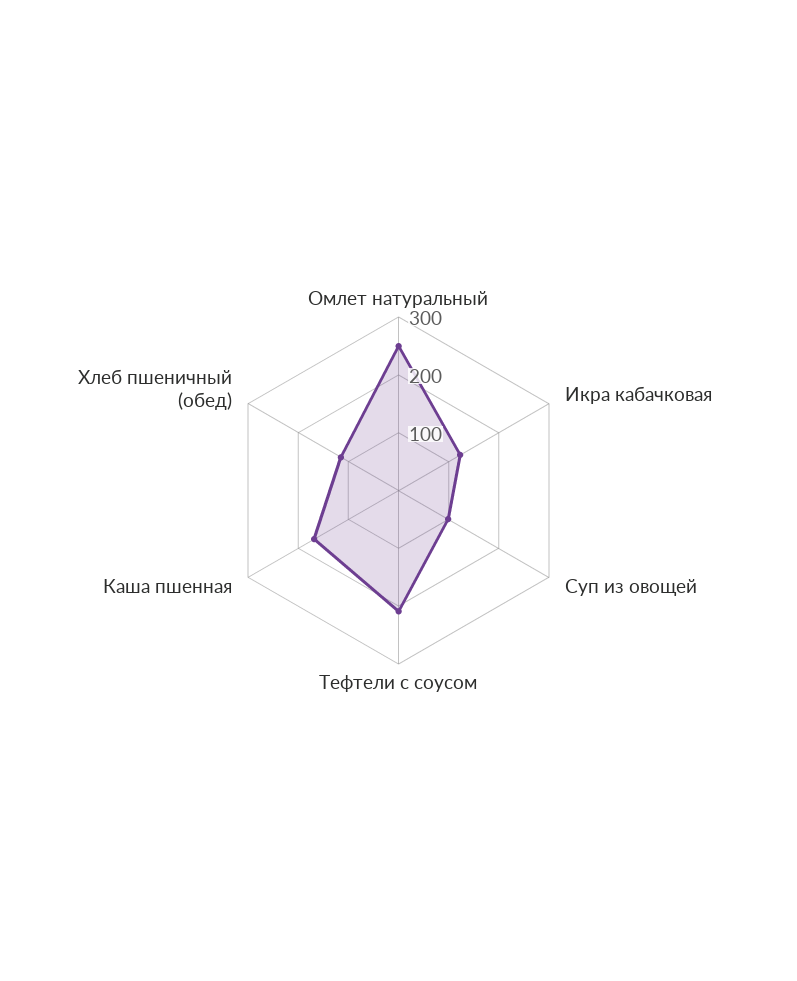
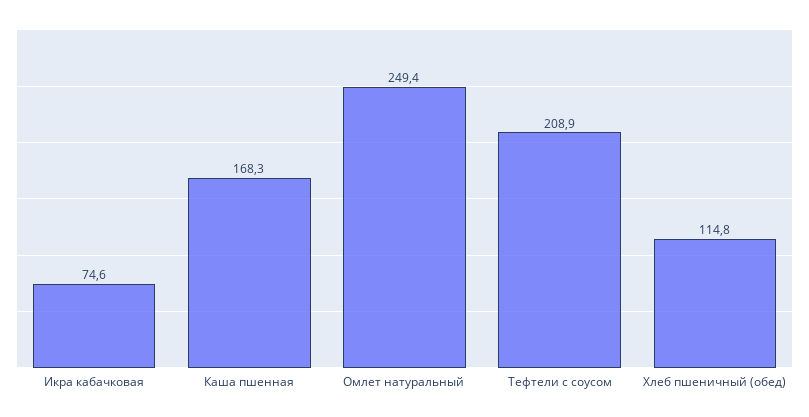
Икра кабачковая: 120 -> 74.6
Суп из овощей: 100 -> none

